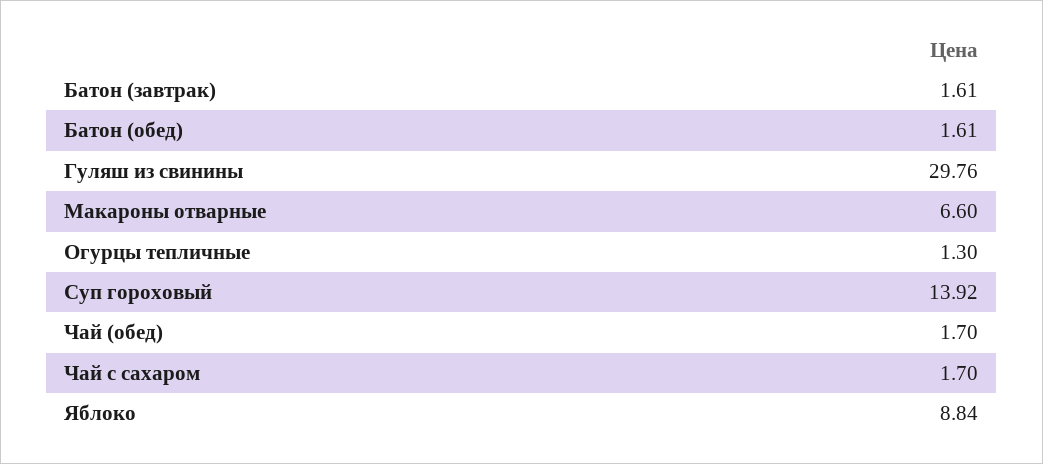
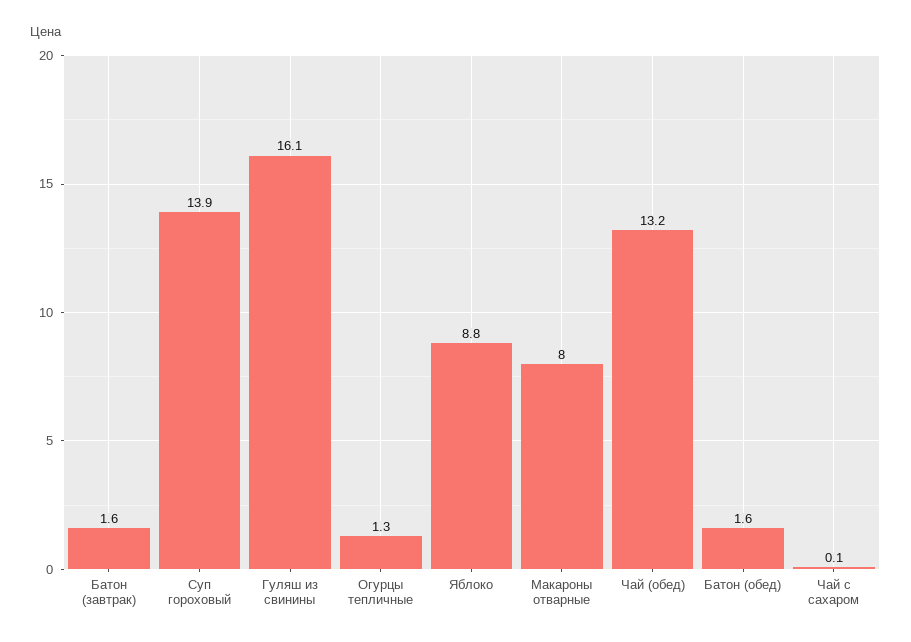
Гуляш из свинины: 29.76 -> 16.1
Макароны отварные: 6.6 -> 8
Чай (обед): 1.7 -> 13.2
Чай с сахаром: 1.7 -> 0.1

